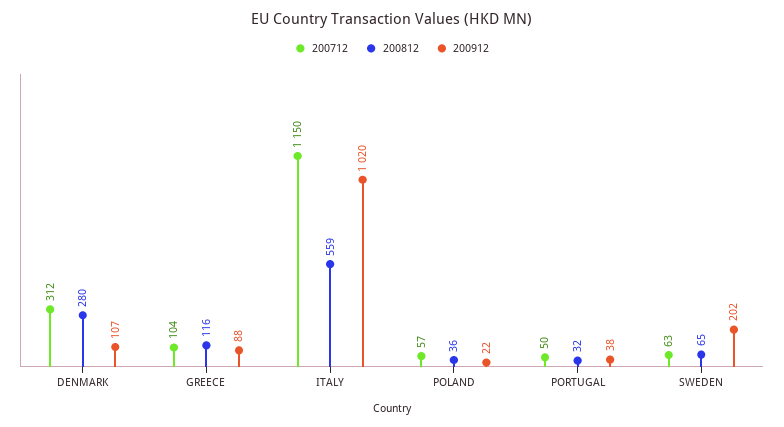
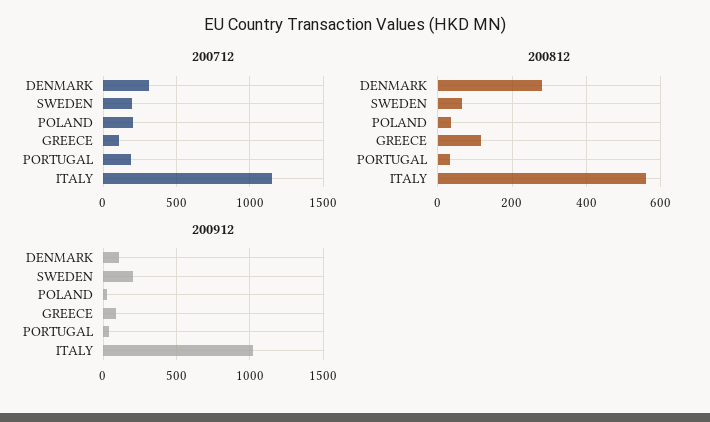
200712, POLAND: 57 -> 200
200712, PORTUGAL: 50 -> 200
200712, SWEDEN: 63 -> 200

